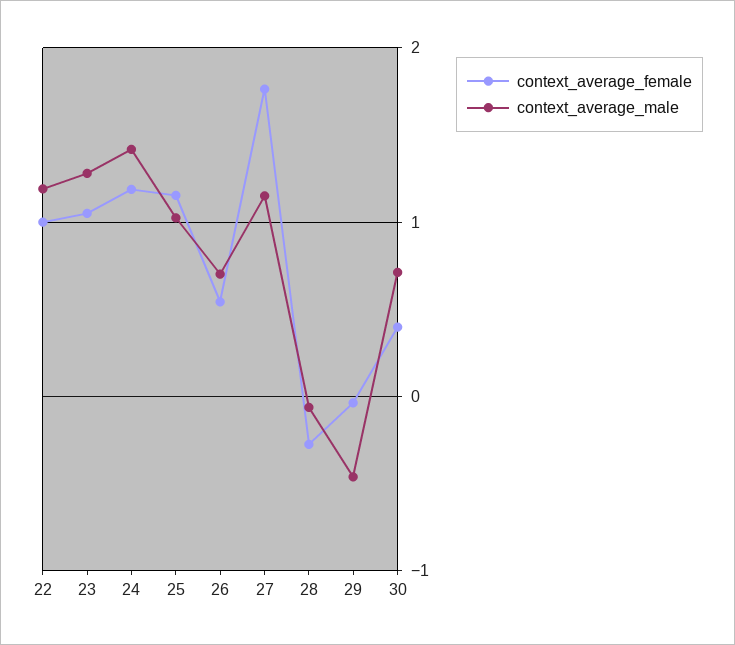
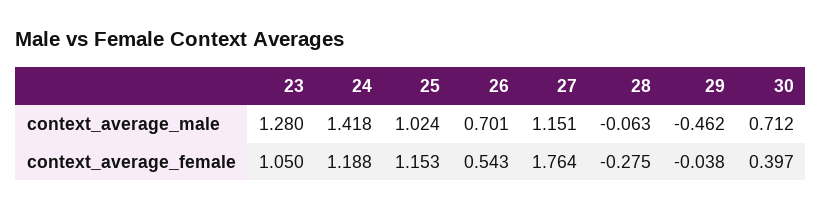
context_average_female, 22: 1 -> none
context_average_male, 22: 1.2 -> none

